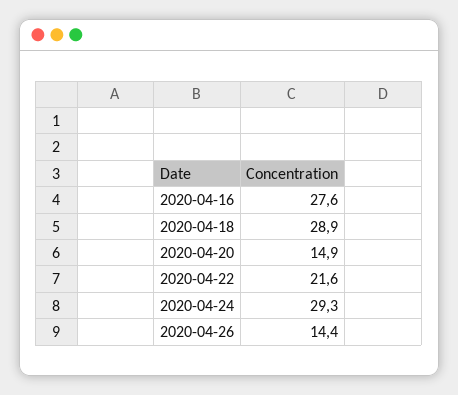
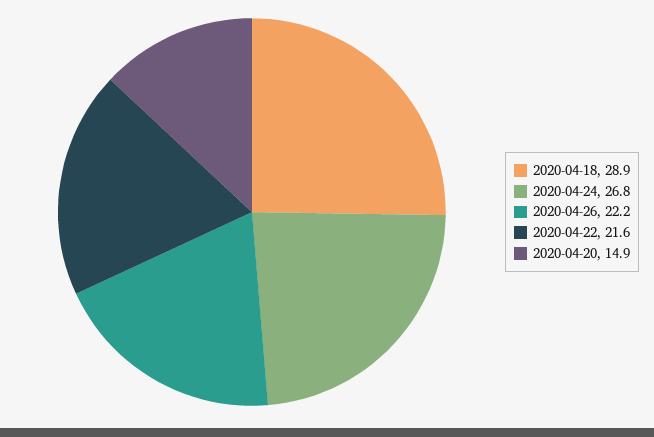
2020-04-16: 27.6 -> none
2020-04-24: 29.3 -> 26.8
2020-04-26: 14.4 -> 22.2

